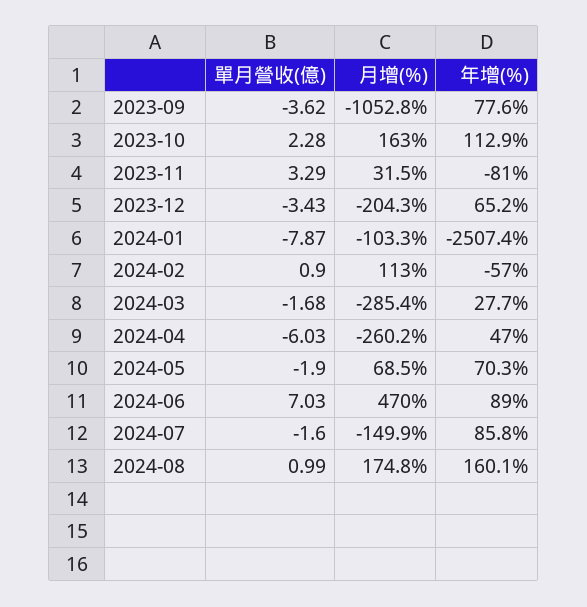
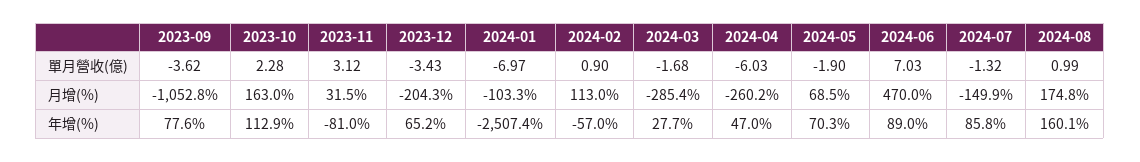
單月營收(億), 2023-11: 3.29 -> 3.12
單月營收(億), 2024-01: -7.87 -> -6.97
單月營收(億), 2024-07: -1.6 -> -1.32

